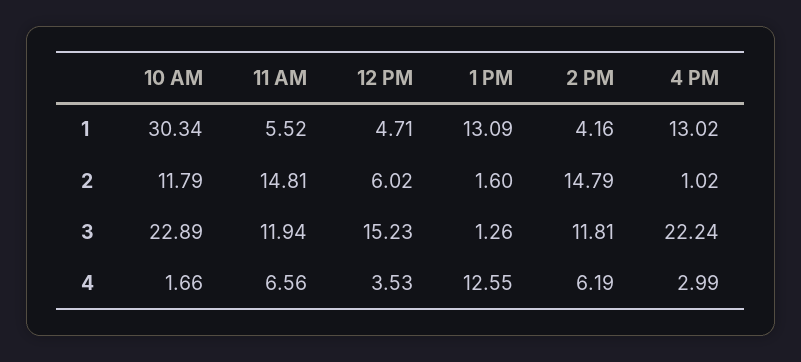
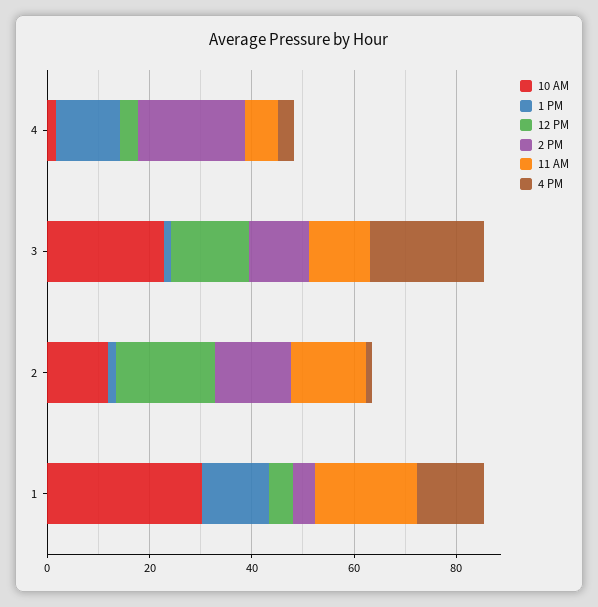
11 AM, 1: 5.52 -> 20
12 PM, 2: 6.02 -> 20
2 PM, 4: 6.19 -> 20

